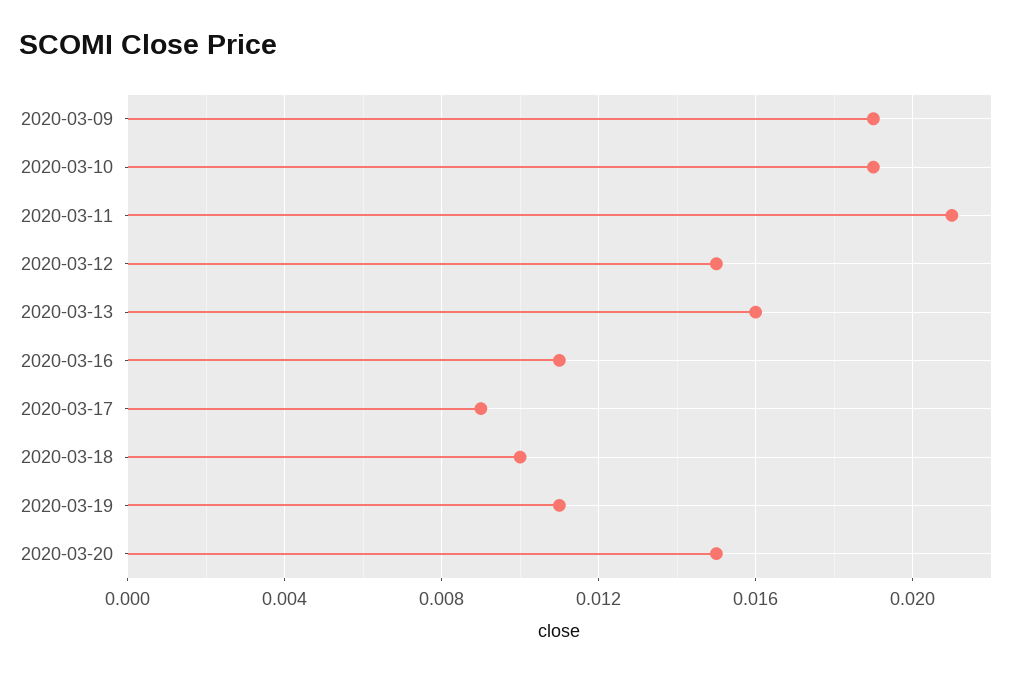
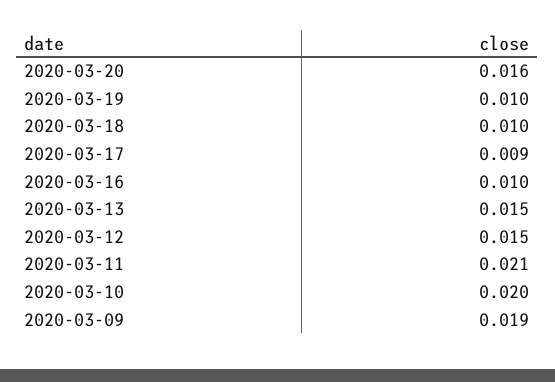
2020-03-10: 0.019 -> 0.02
2020-03-13: 0.016 -> 0.015
2020-03-16: 0.011 -> 0.01
2020-03-19: 0.011 -> 0.01
2020-03-20: 0.015 -> 0.016

